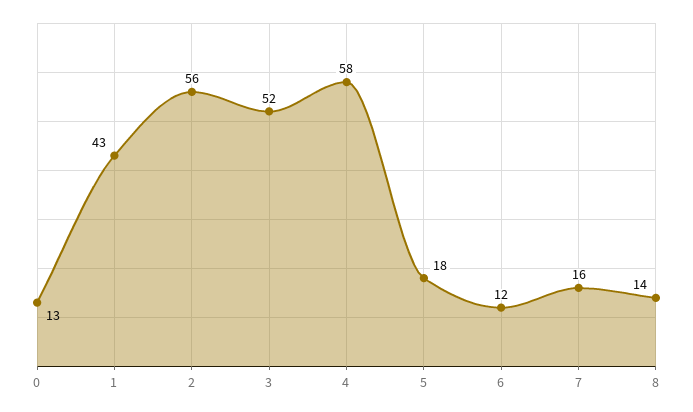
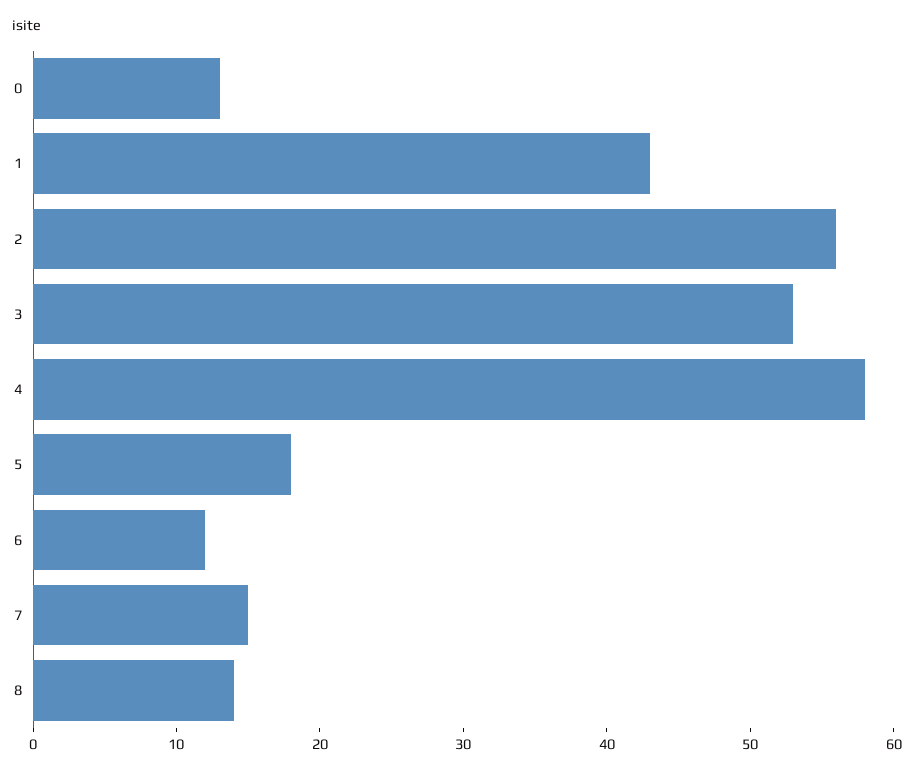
3: 52 -> 53
7: 16 -> 15

